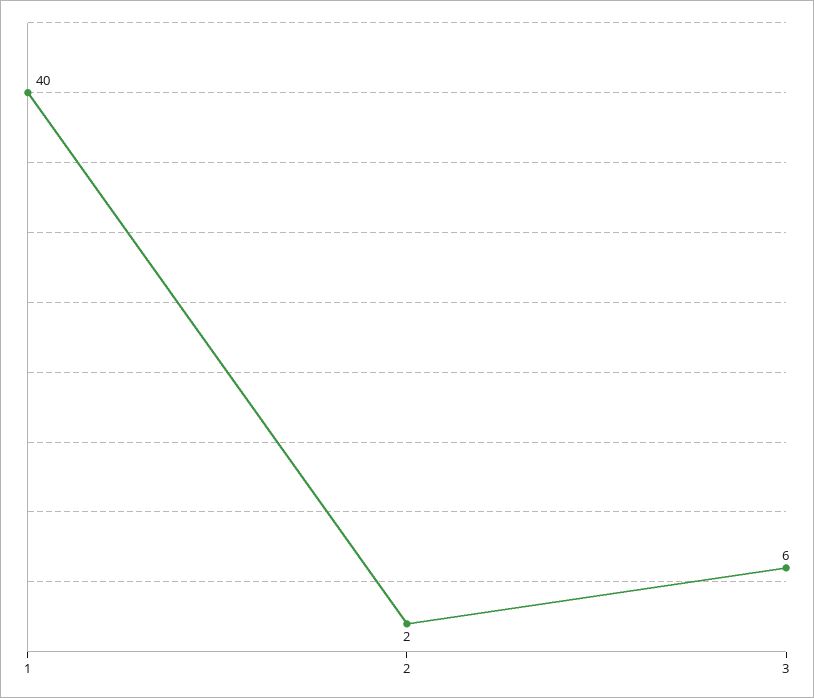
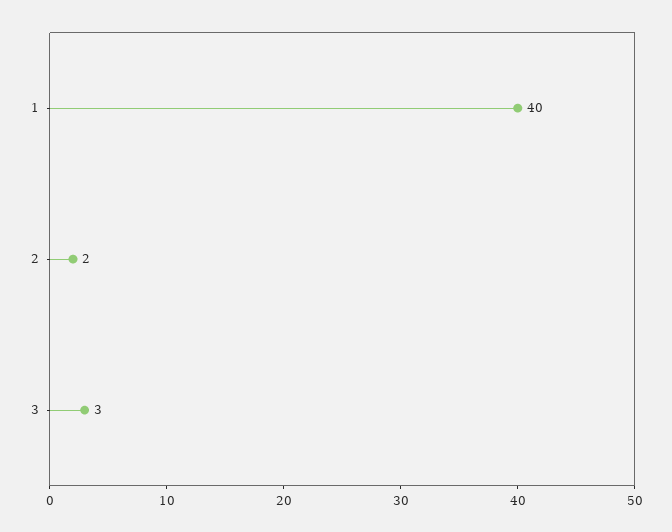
3: 6 -> 3

